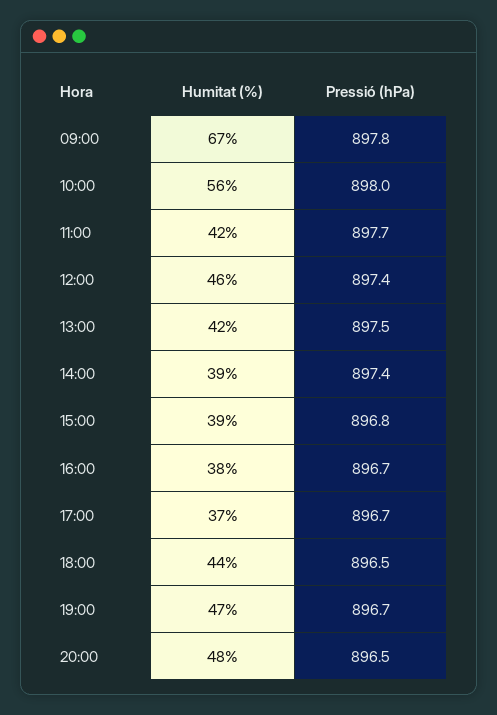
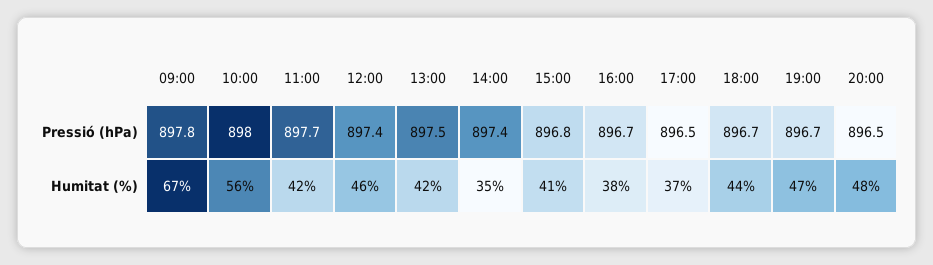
Humitat (%), 14:00: 39 -> 35
Humitat (%), 15:00: 39 -> 41
Pressió (hPa), 17:00: 896.7 -> 896.5
Pressió (hPa), 18:00: 896.5 -> 896.7

